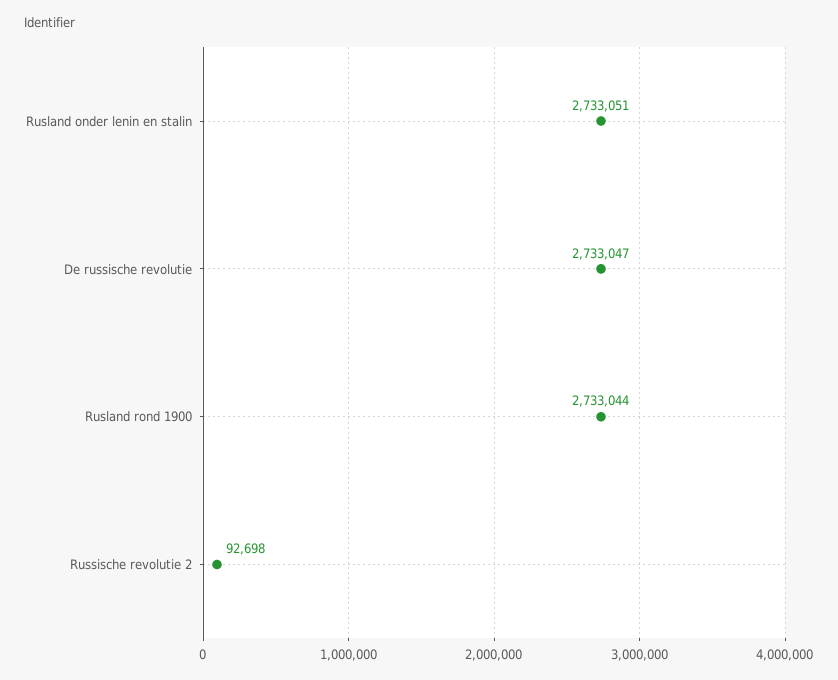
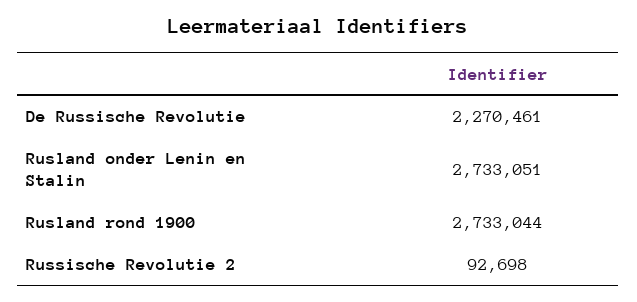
De russische revolutie: 2733047 -> 2270461

